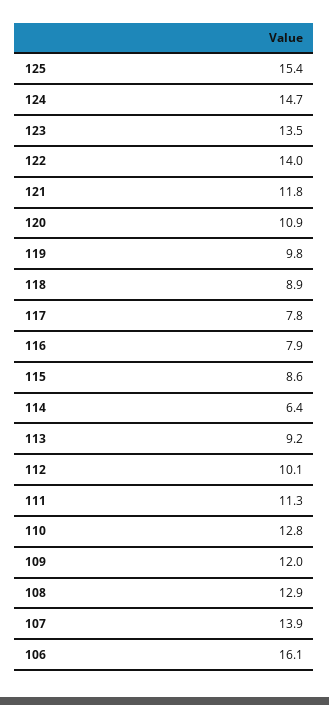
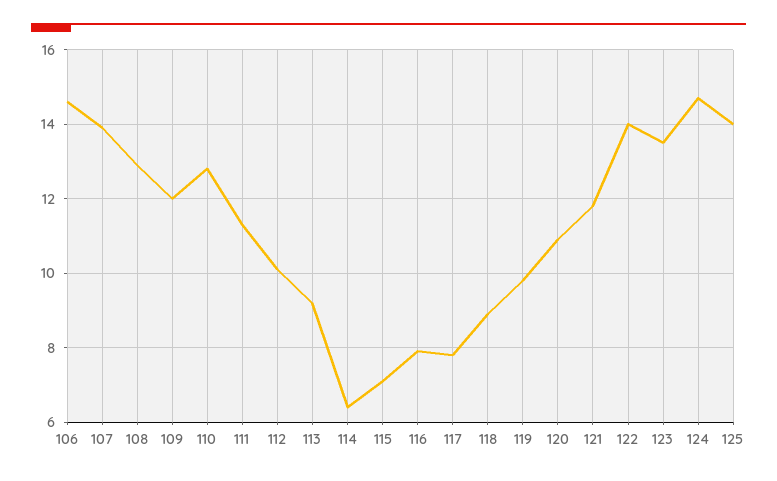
125: 15.4 -> 14
115: 8.6 -> 7
106: 16.1 -> 14.5

